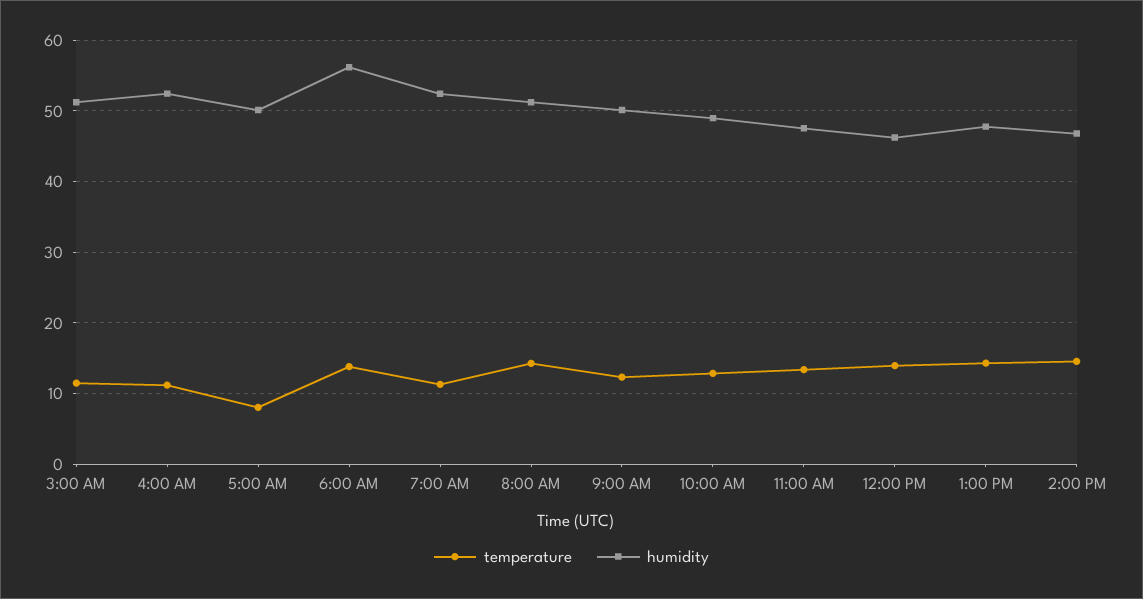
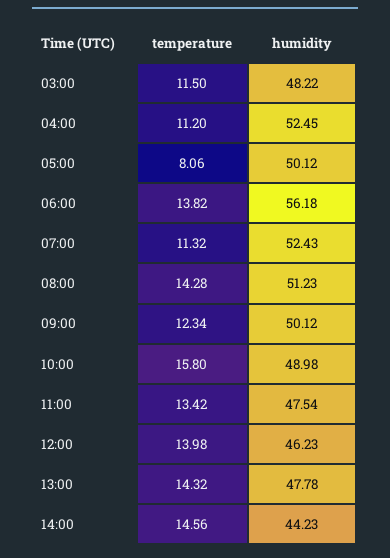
humidity, 3:00 AM: 51 -> 48.22
temperature, 10:00 AM: 13 -> 15.8
humidity, 2:00 PM: 47 -> 44.23

